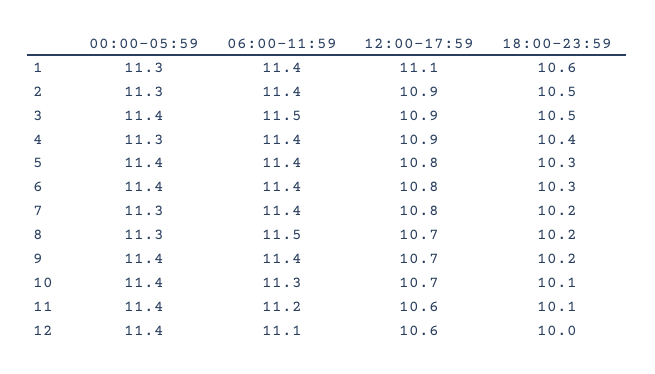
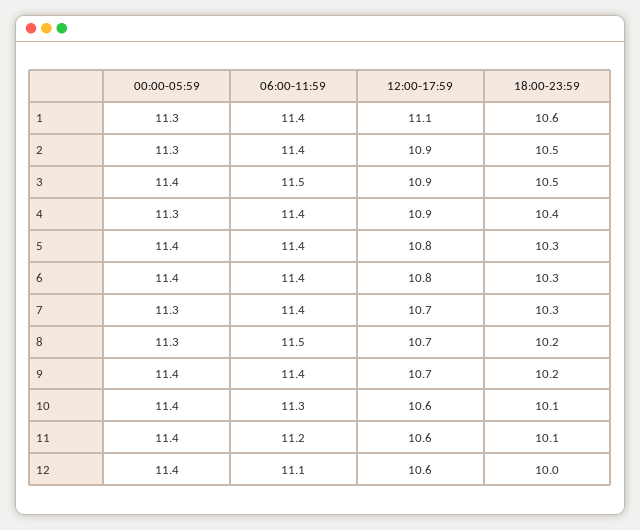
12:00-17:59, 7: 10.8 -> 10.7
18:00-23:59, 7: 10.2 -> 10.3
12:00-17:59, 10: 10.7 -> 10.6

